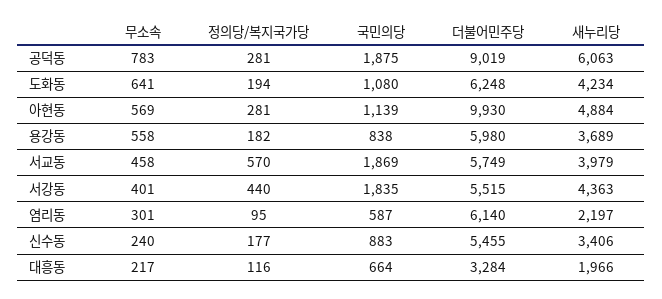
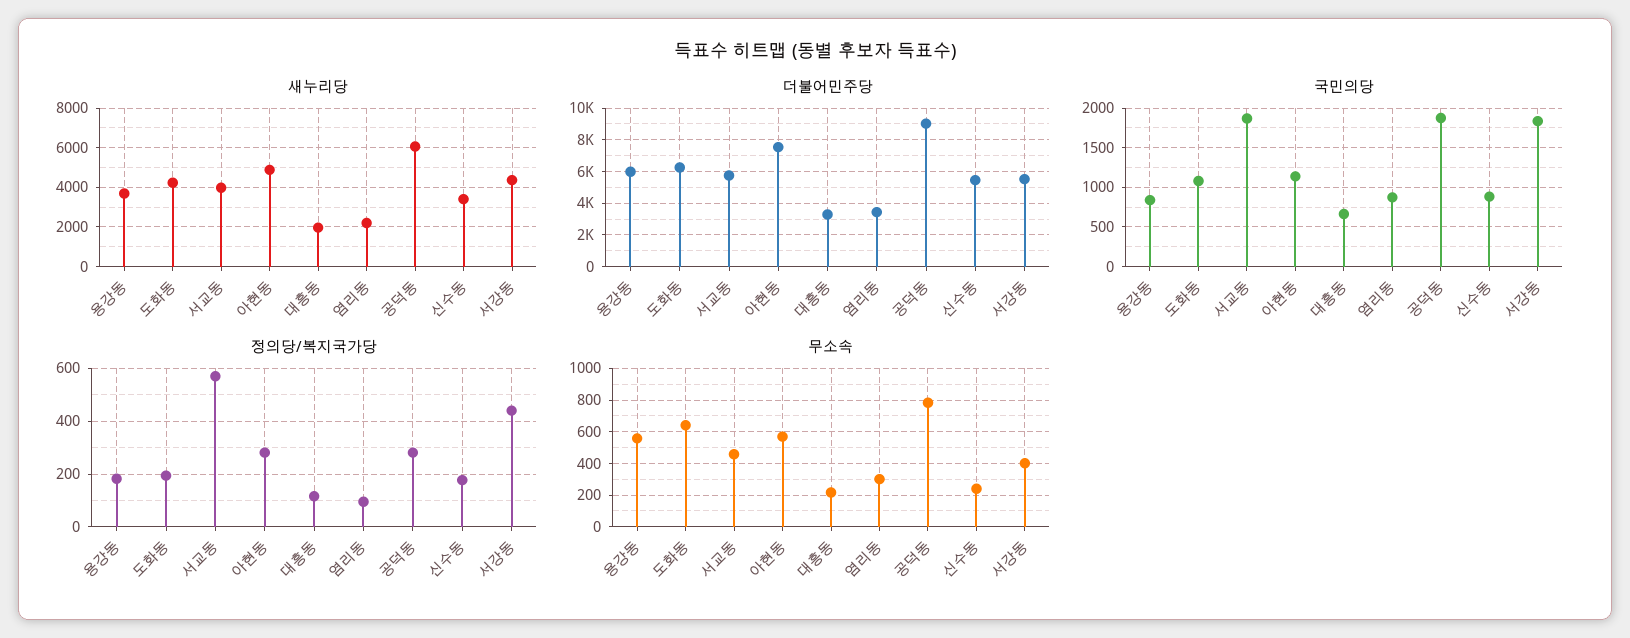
더불어민주당, 아현동: 9930 -> 7500
국민의당, 염리동: 587 -> 900
더불어민주당, 염리동: 6140 -> 3500

